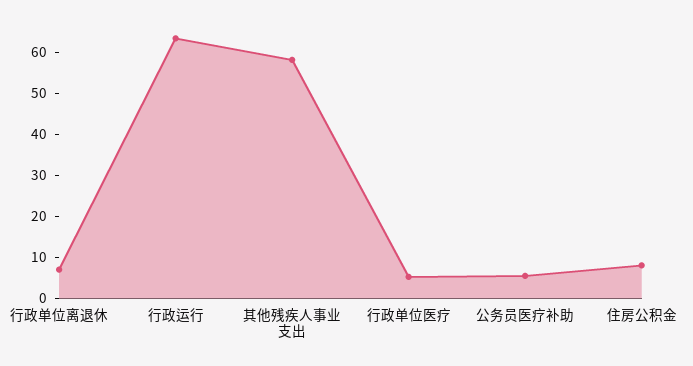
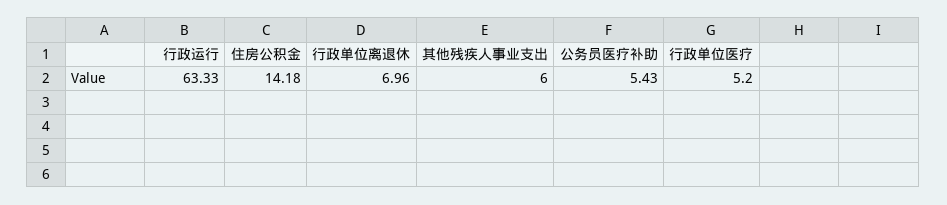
其他残疾人事业支出: 58 -> 6
住房公积金: 8 -> 14.18

